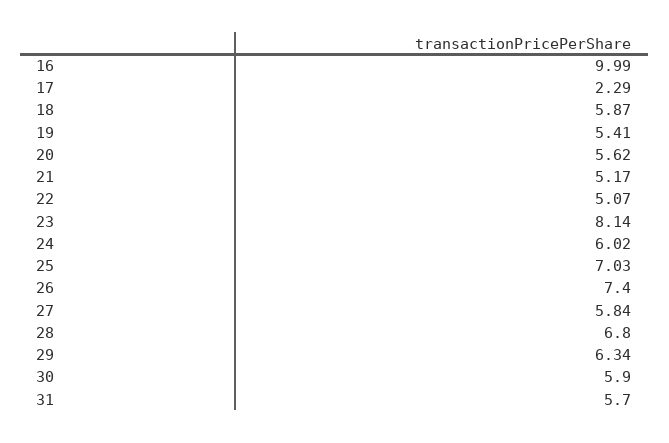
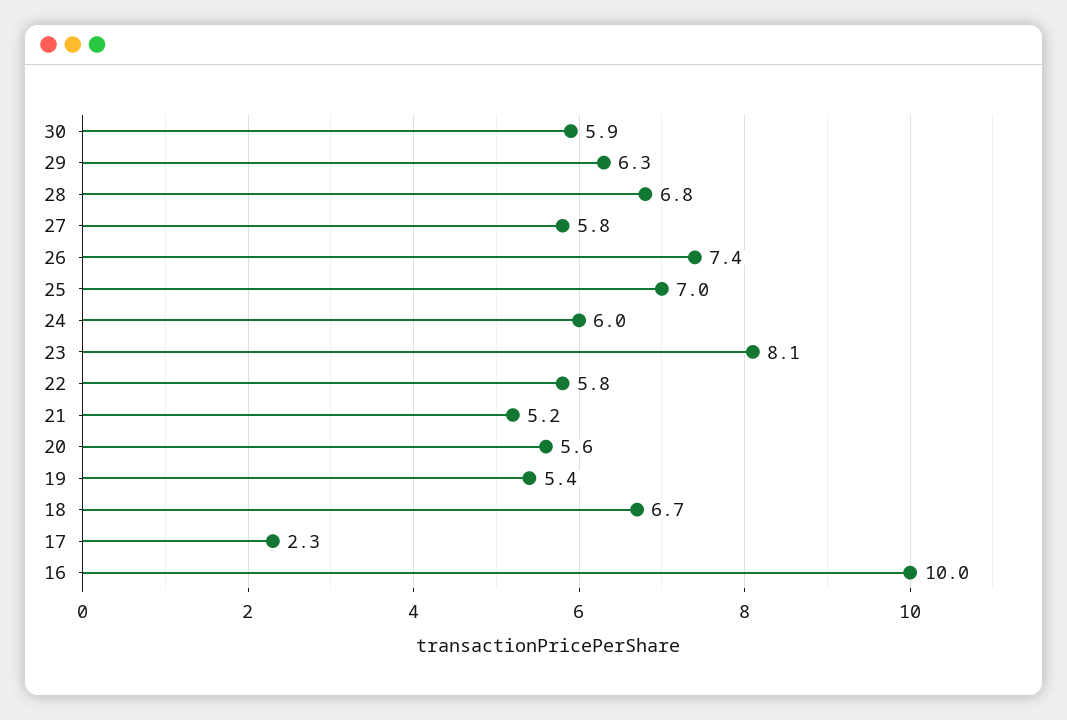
18: 5.87 -> 6.7
22: 5.07 -> 5.8
31: 5.7 -> none

